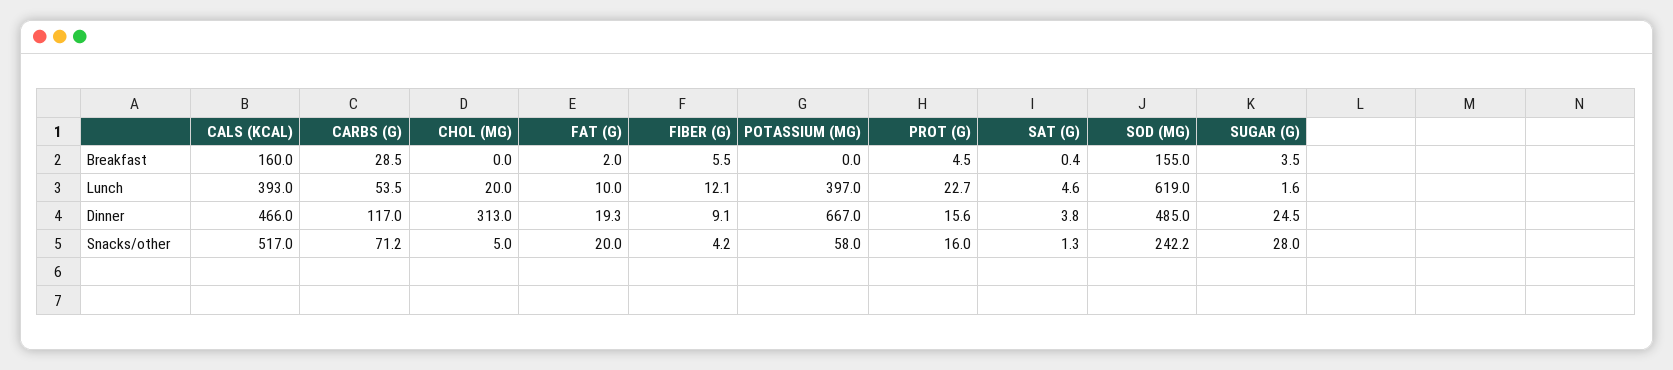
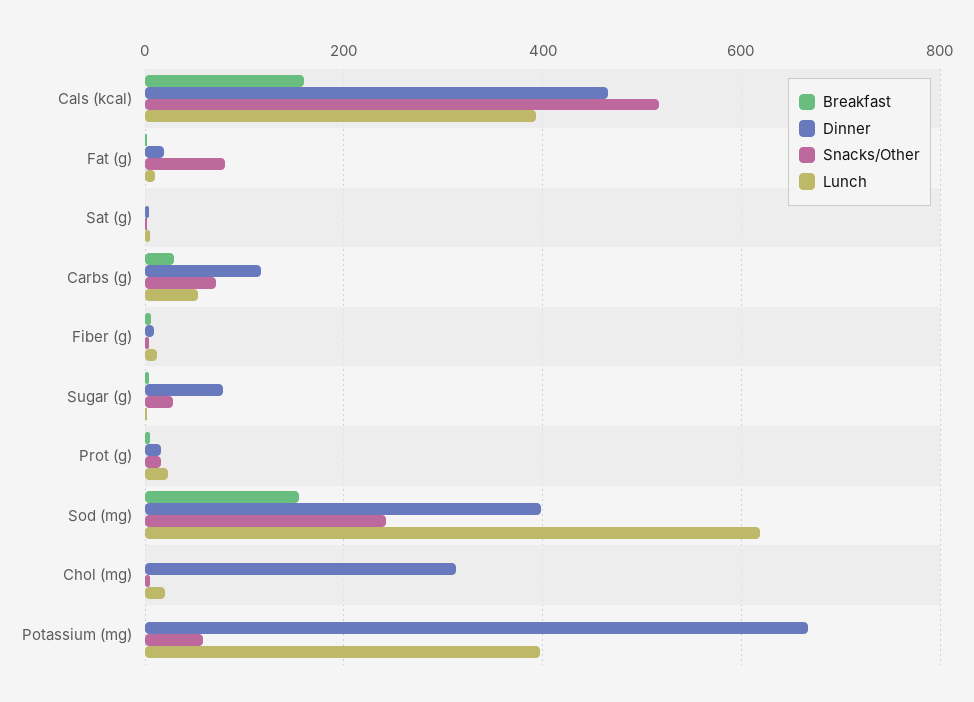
Dinner, SOD (MG): 485 -> 400
Dinner, SUGAR (G): 24.5 -> 80
Snacks/other, FAT (G): 20 -> 80

